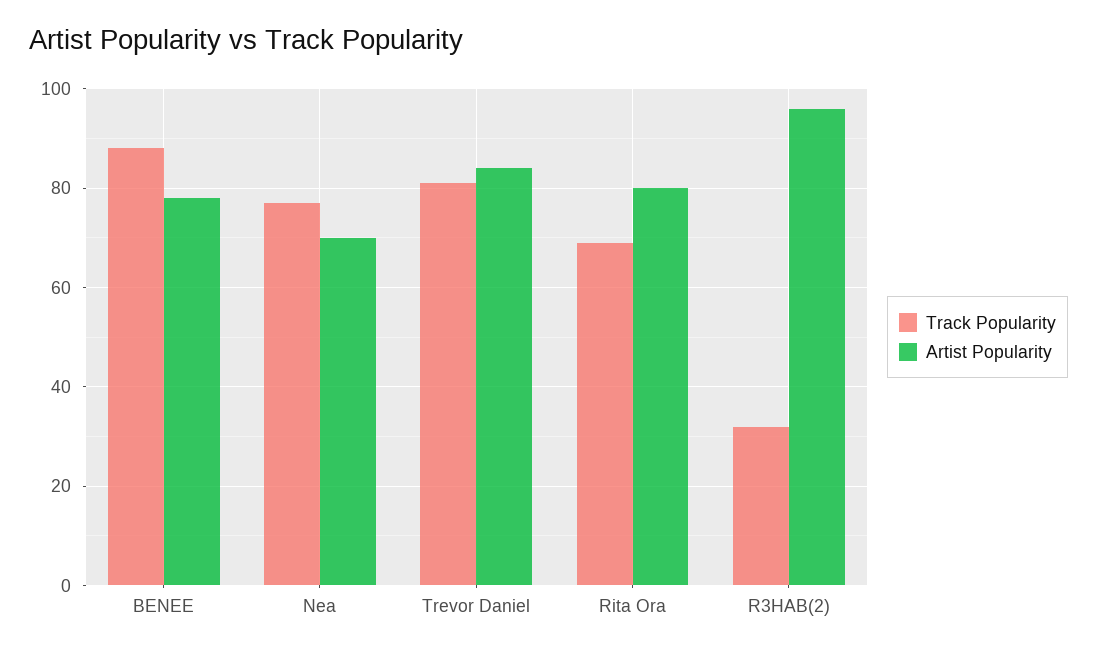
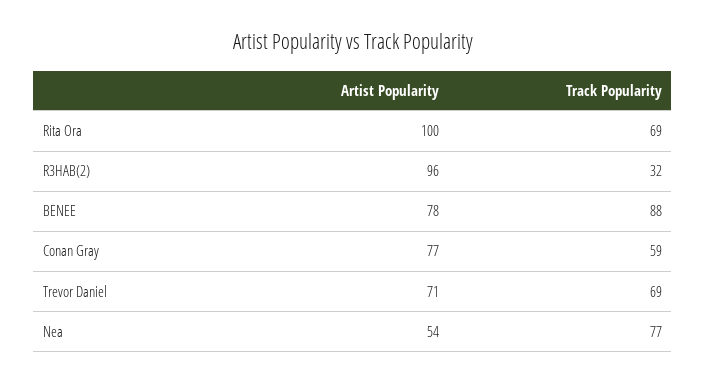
Artist Popularity, Nea: 70 -> 54
Track Popularity, Trevor Daniel: 80 -> 69
Artist Popularity, Trevor Daniel: 85 -> 71
Artist Popularity, Rita Ora: 80 -> 100
Artist Popularity, Conan Gray: none -> 77
Track Popularity, Conan Gray: none -> 59

